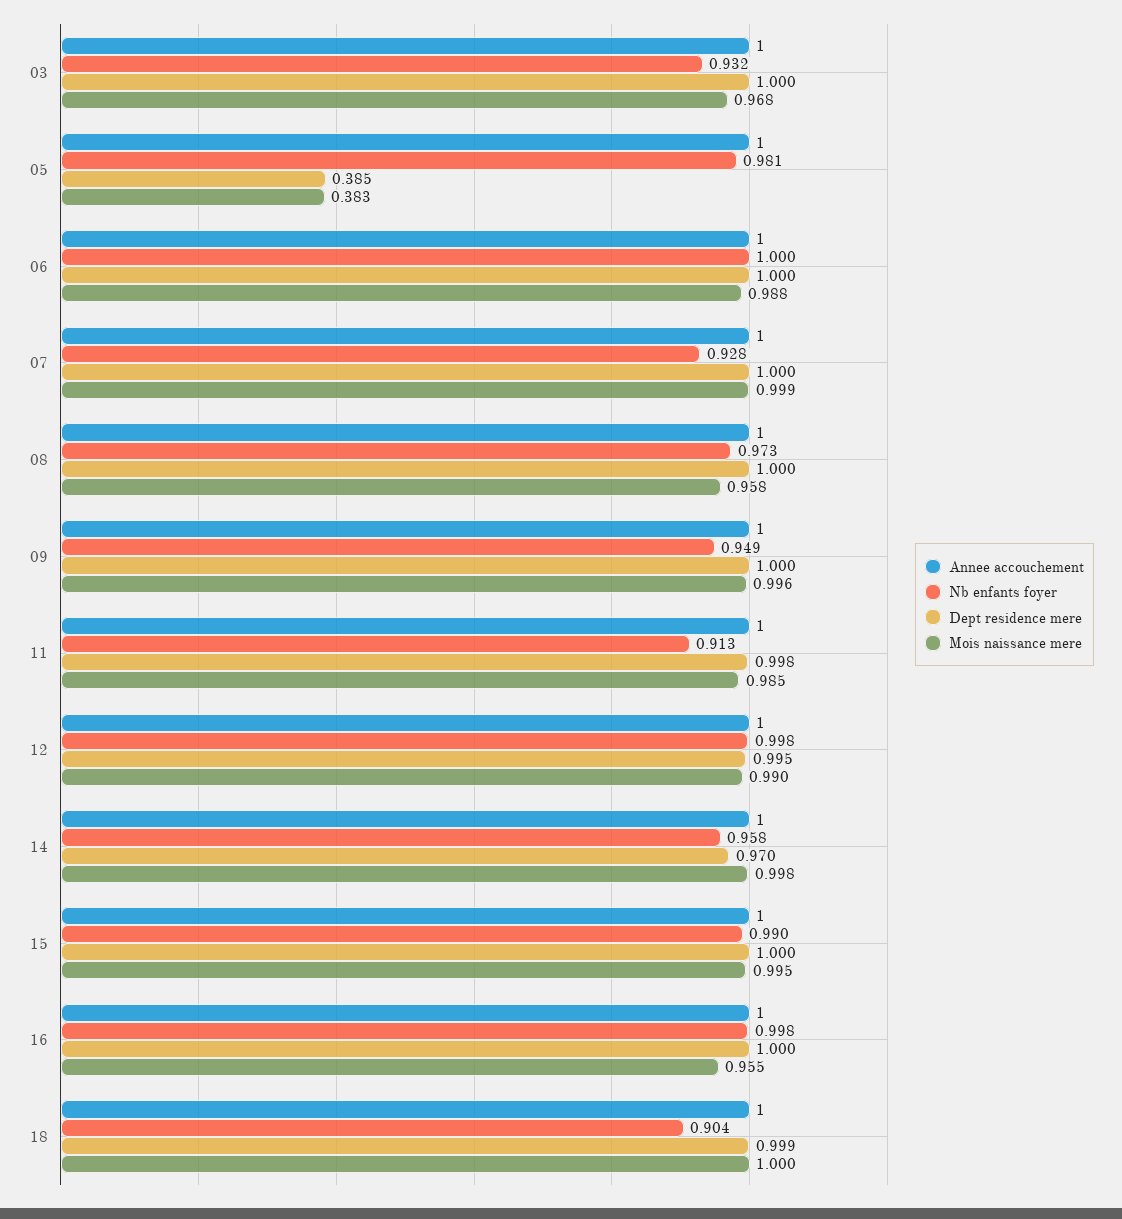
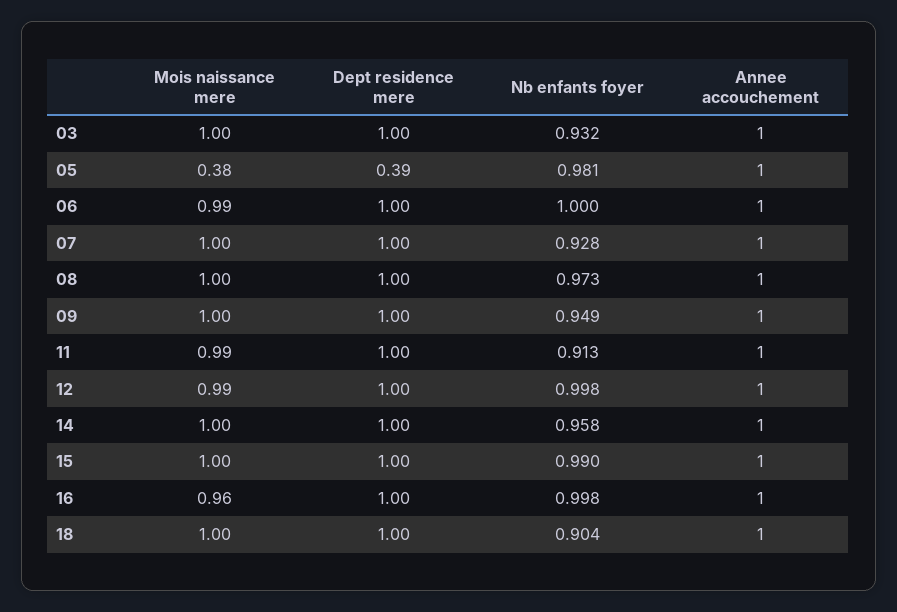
Mois naissance mere, 03: 0.968 -> 1
Mois naissance mere, 08: 0.958 -> 1
Dept residence mere, 14: 0.97 -> 1

